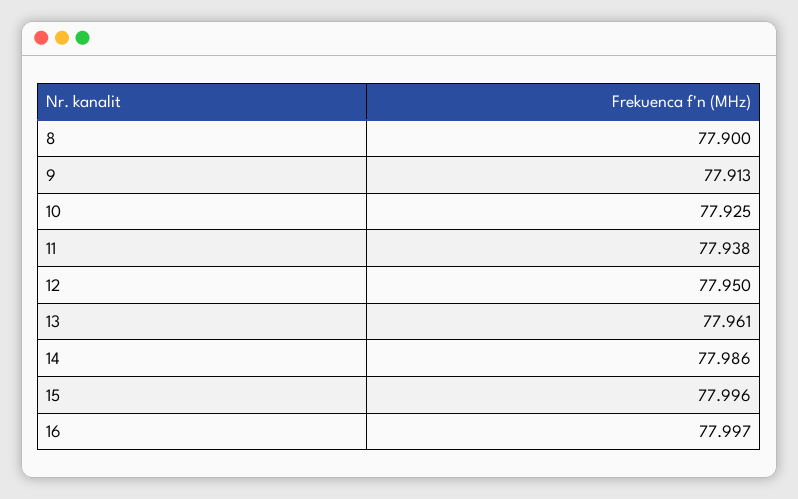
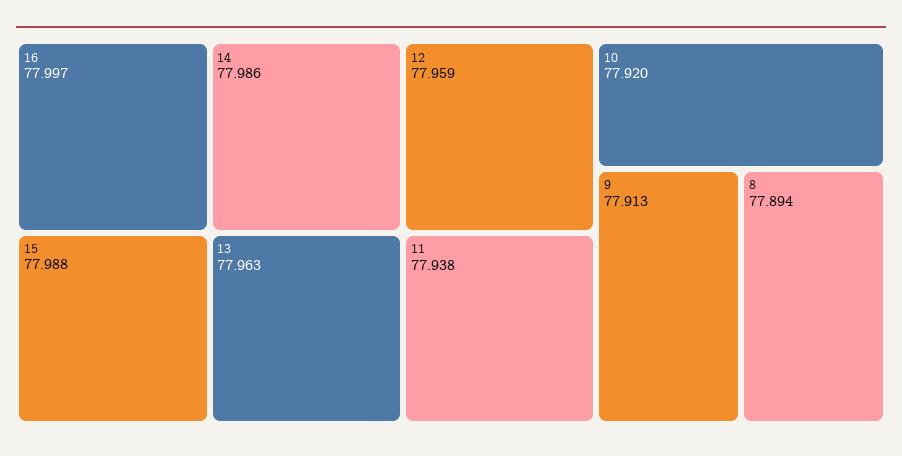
8: 77.9 -> 77.894
10: 77.925 -> 77.92
12: 77.95 -> 77.959
13: 77.961 -> 77.963
15: 77.996 -> 77.988

